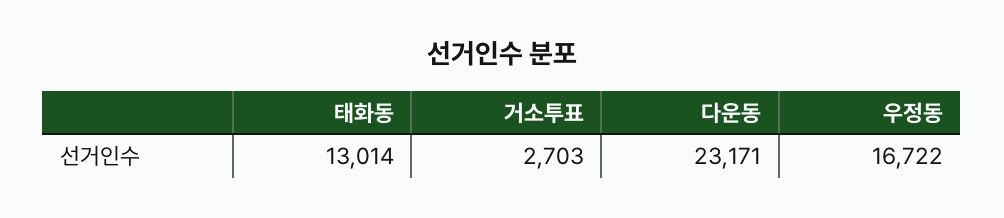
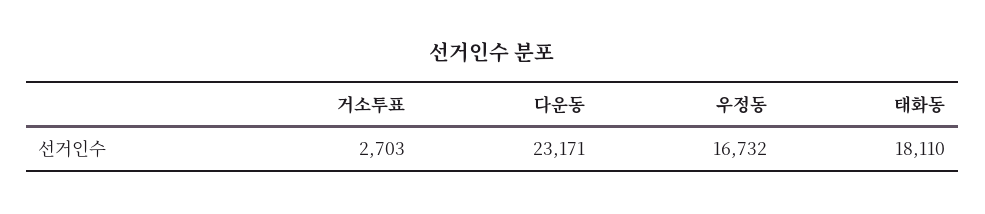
태화동: 13014 -> 18110
우정동: 16722 -> 16732

